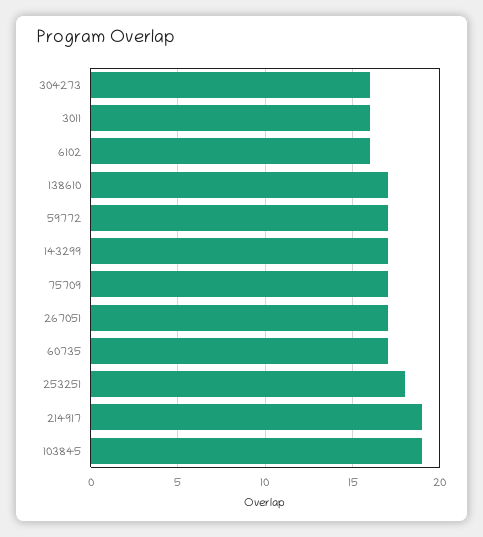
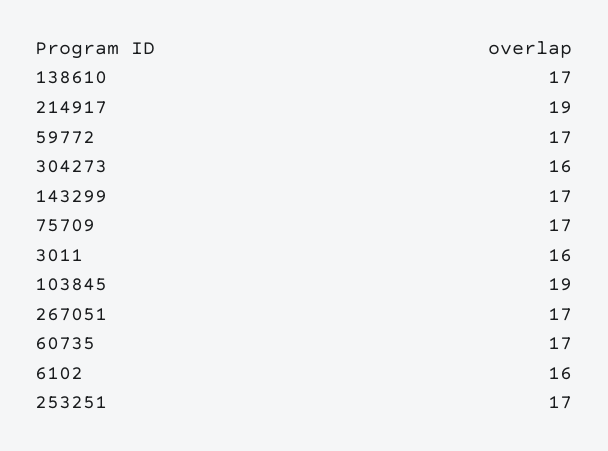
253251: 18 -> 17

